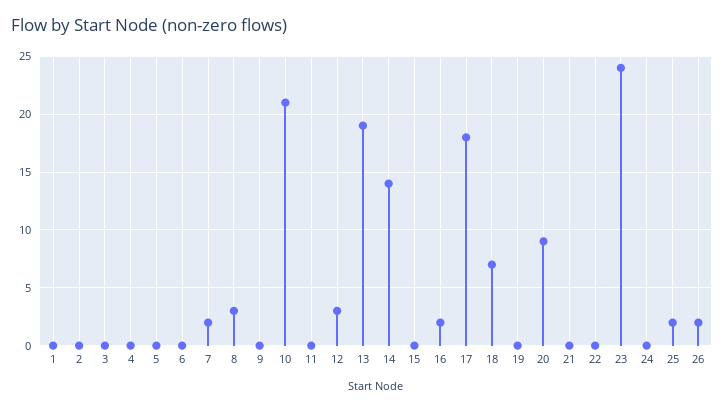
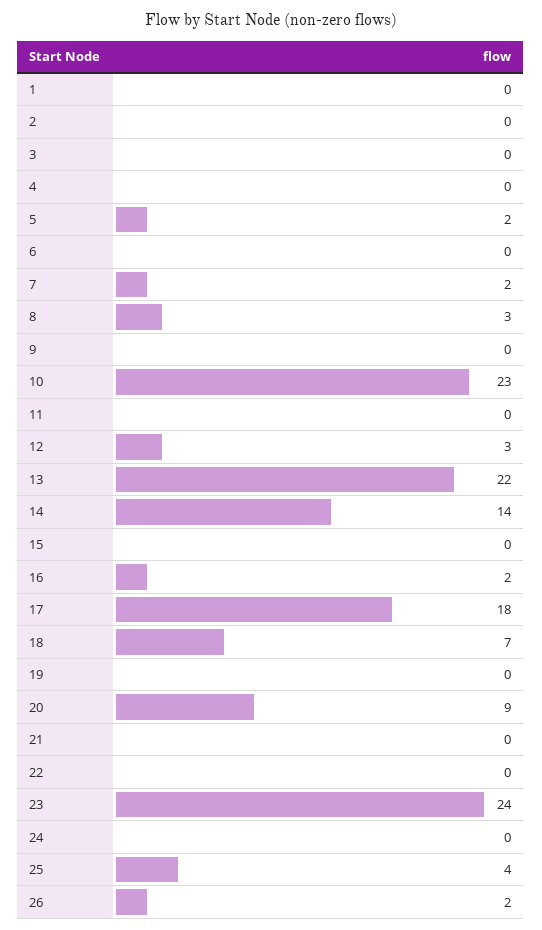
5: 0 -> 2
10: 21 -> 23
13: 19 -> 22
25: 2 -> 4

